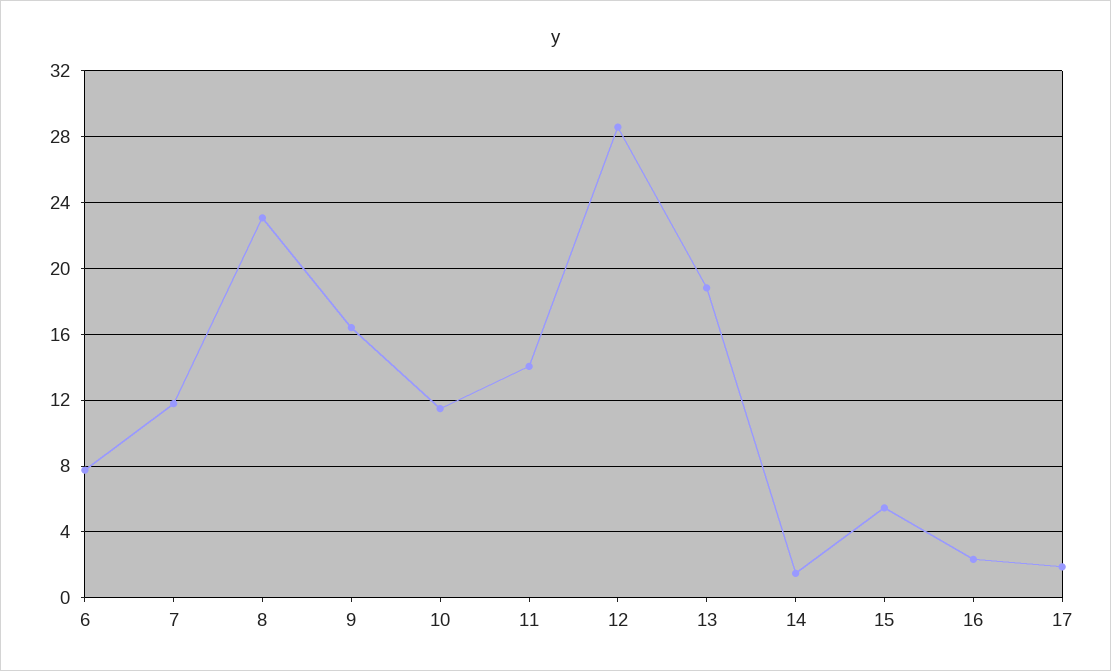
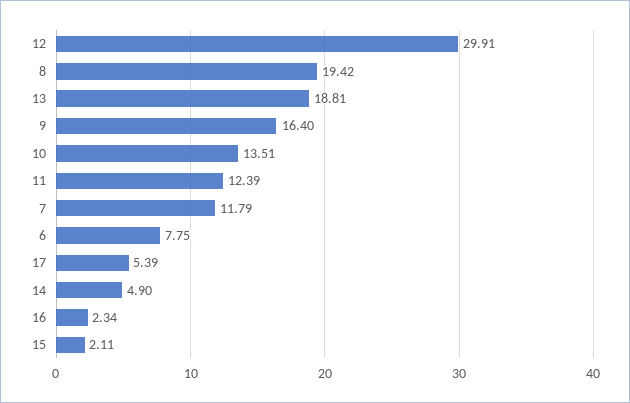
8: 23 -> 19.42
10: 11.5 -> 13.51
11: 14 -> 12.39
12: 28.5 -> 29.91
14: 1.5 -> 4.9
15: 5.5 -> 2.11
17: 2 -> 5.39

